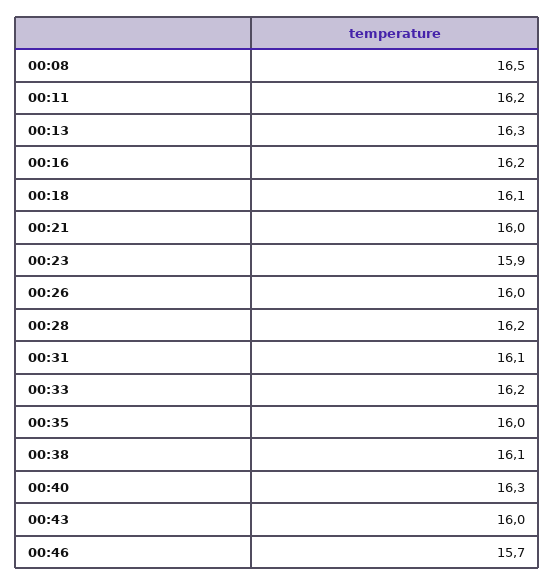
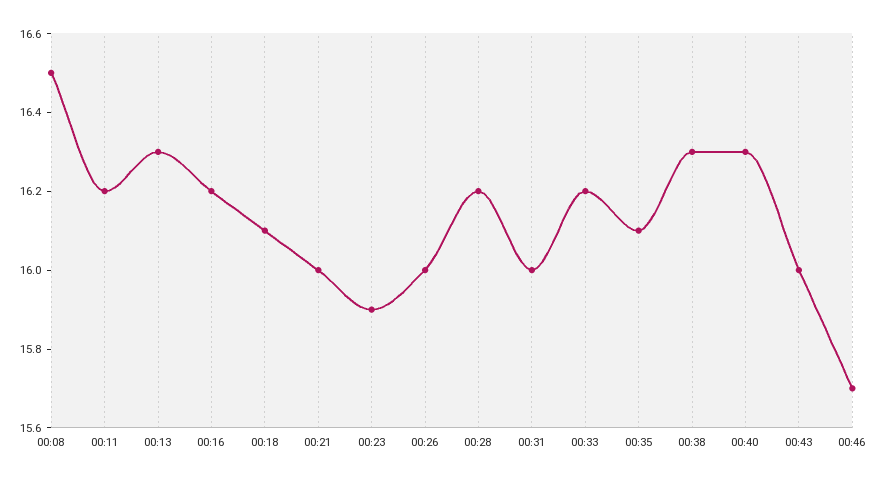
00:31: 16.1 -> 16
00:35: 16 -> 16.1
00:38: 16.1 -> 16.3

